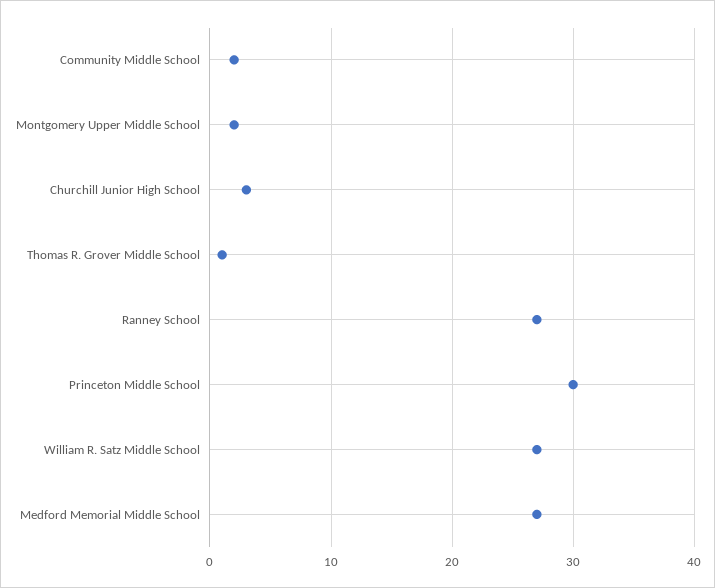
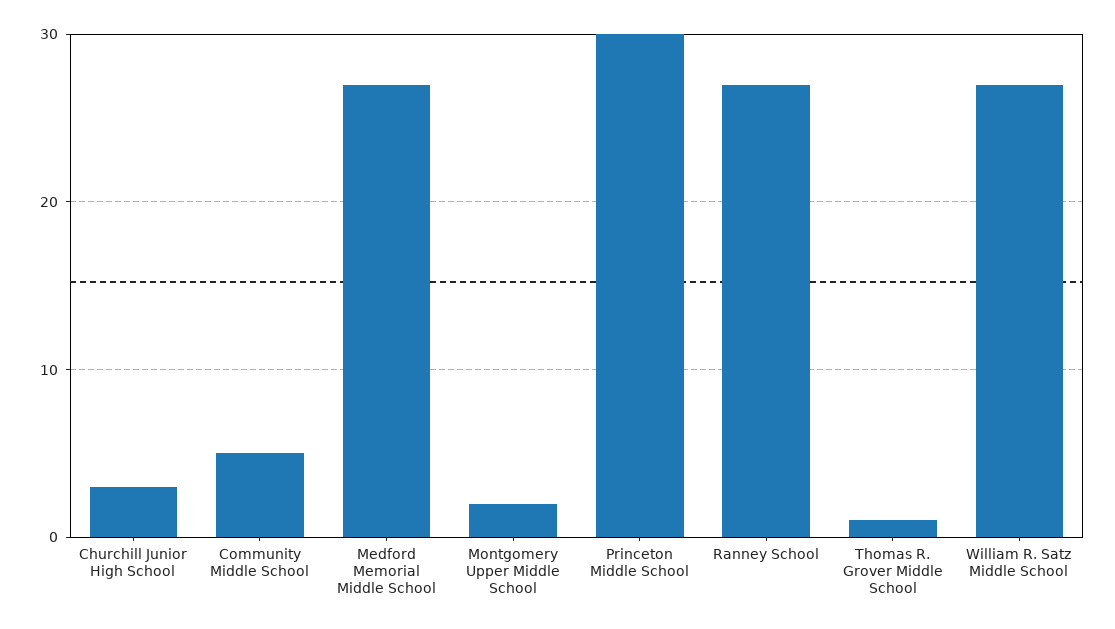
Community Middle School: 2 -> 5

